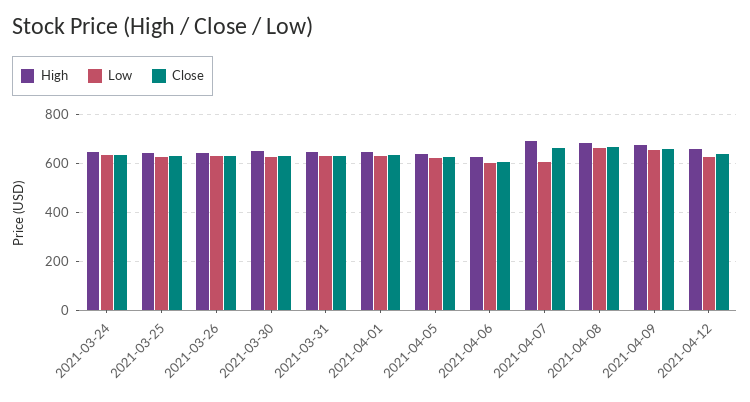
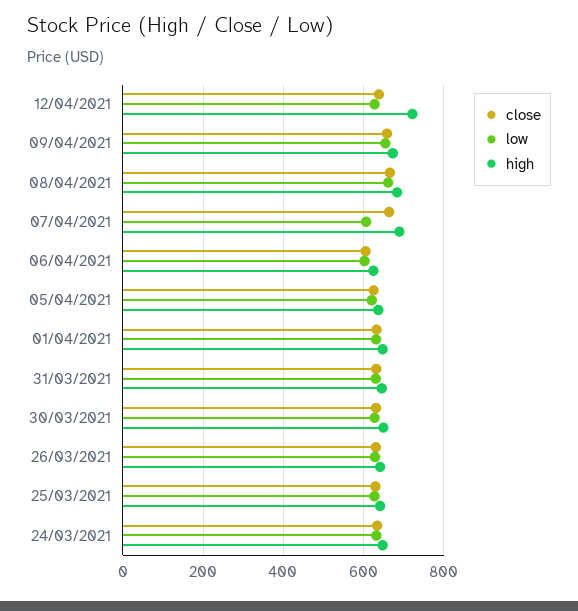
High, 2021-04-12: 650 -> 720

